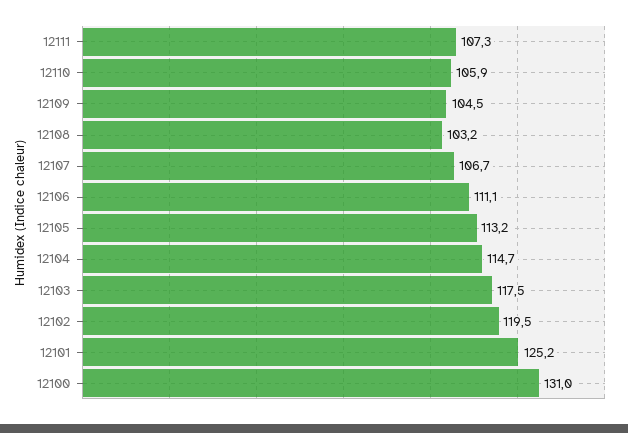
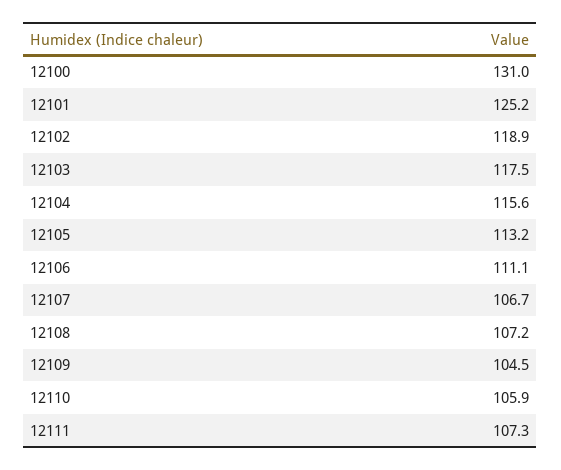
12108: 103.2 -> 107.2
12104: 114.7 -> 115.6
12102: 119.5 -> 118.9

